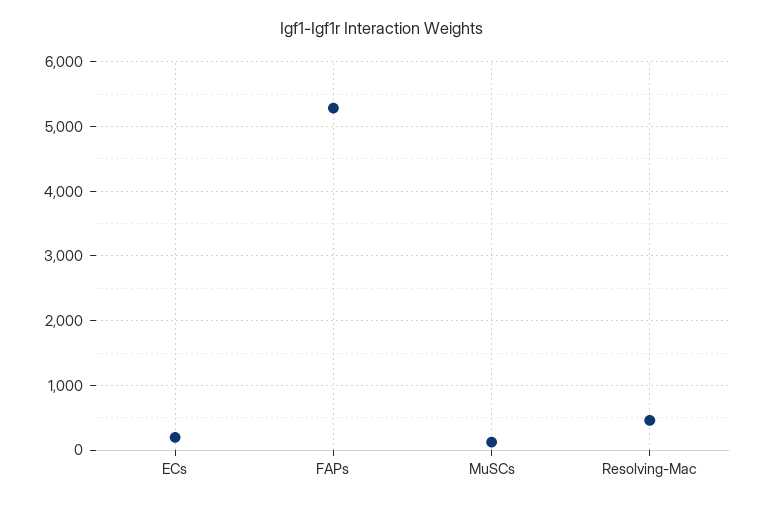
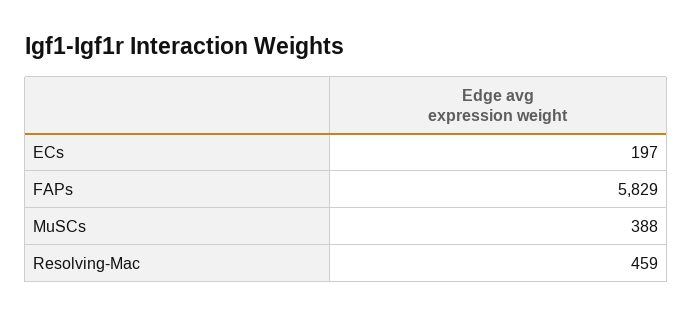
FAPs: 5300 -> 5829
MuSCs: 100 -> 388

